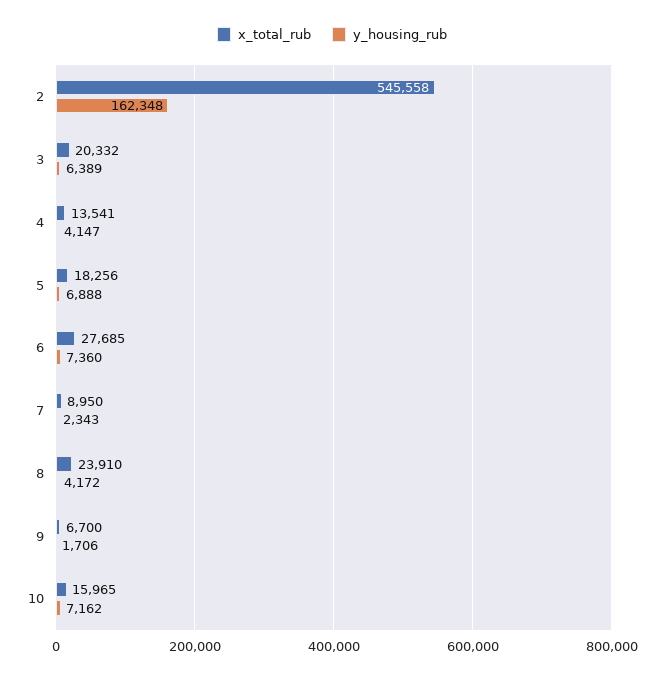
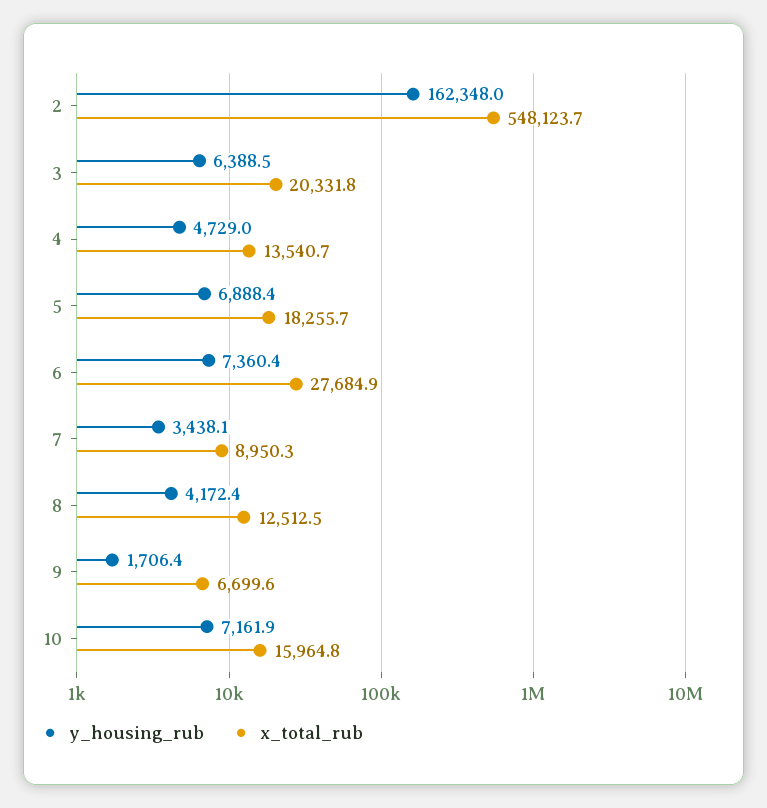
x_total_rub, 2: 545558 -> 548123.7
y_housing_rub, 4: 4147 -> 4729
y_housing_rub, 7: 2343 -> 3438.1
x_total_rub, 8: 23910 -> 12512.5

